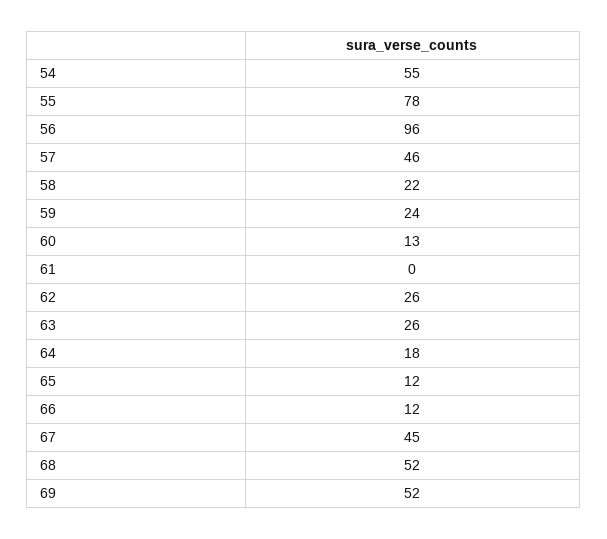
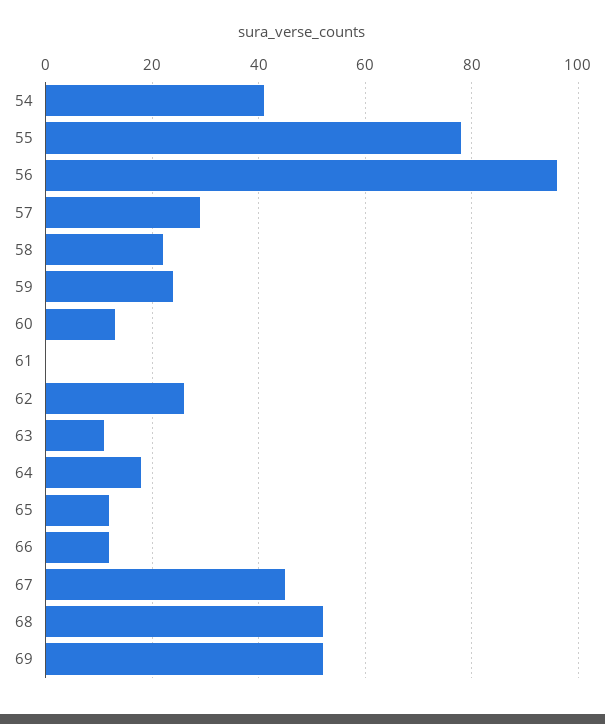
54: 55 -> 40
57: 46 -> 30
63: 26 -> 10

